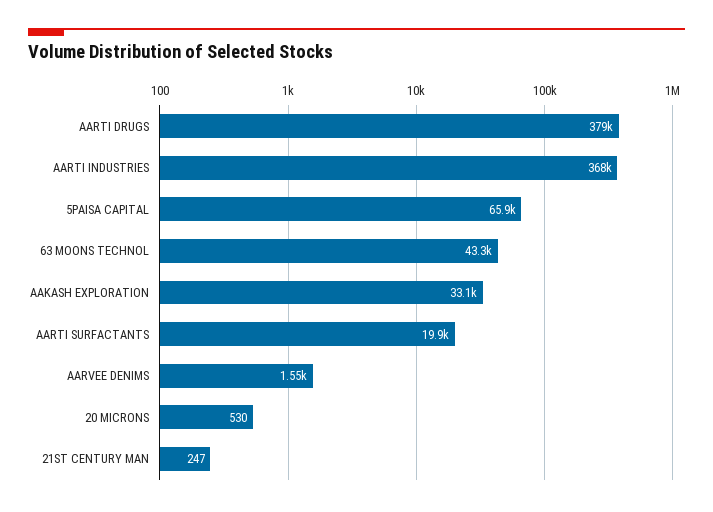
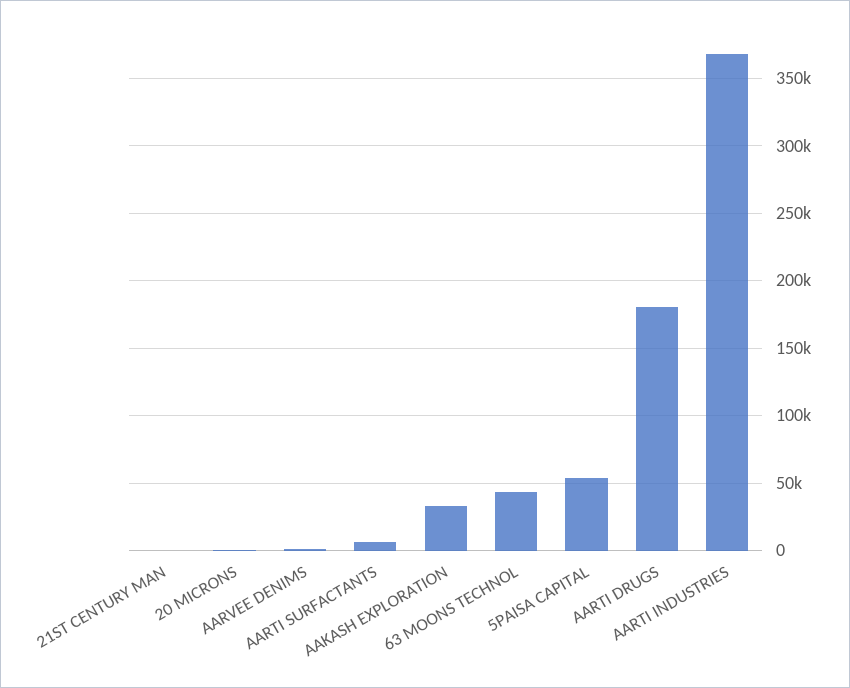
AARTI DRUGS: 379000 -> 180000
5PAISA CAPITAL: 65900 -> 55000
AARTI SURFACTANTS: 19900 -> 5000

